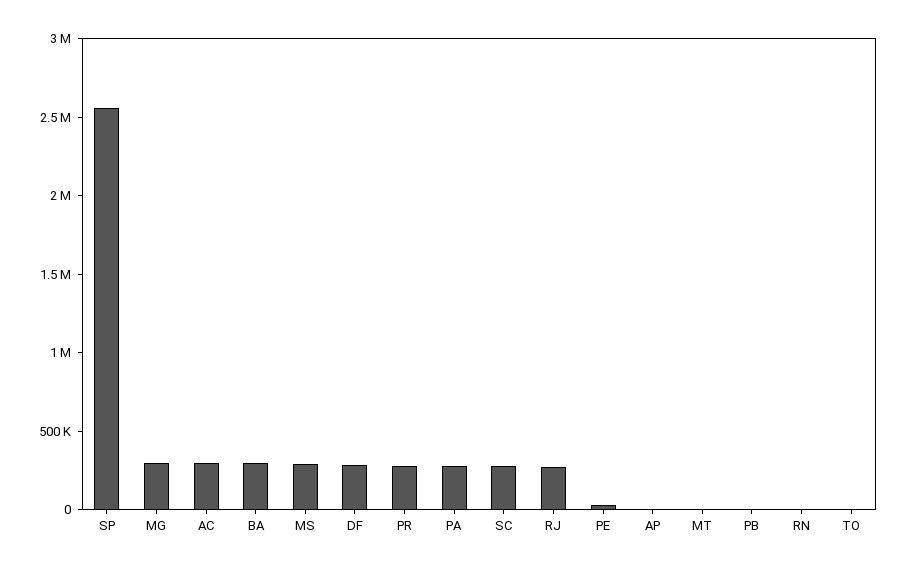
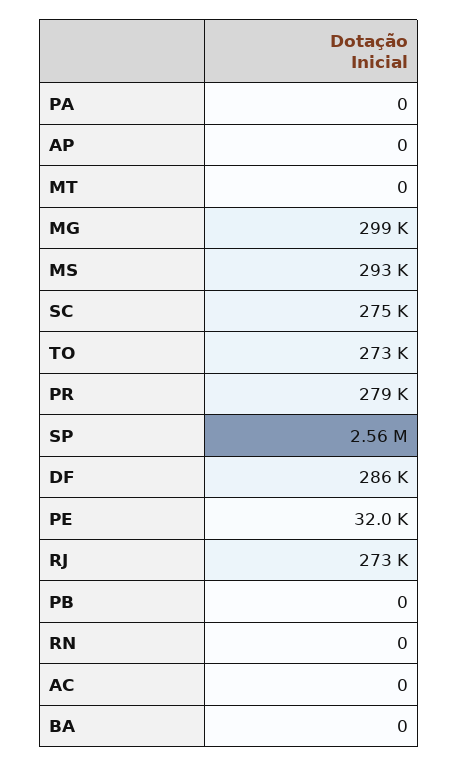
AC: 300000 -> 0
BA: 300000 -> 0
PA: 300000 -> 0
TO: 0 -> 273000

